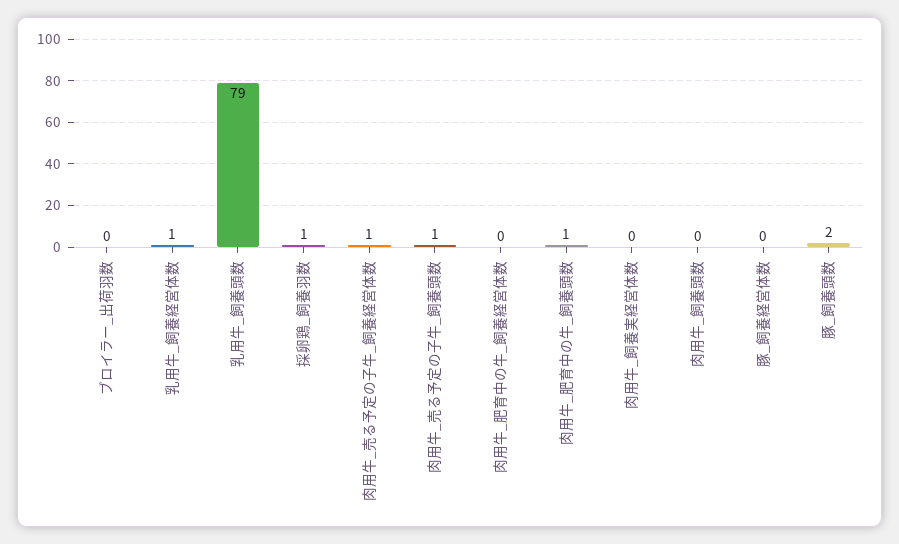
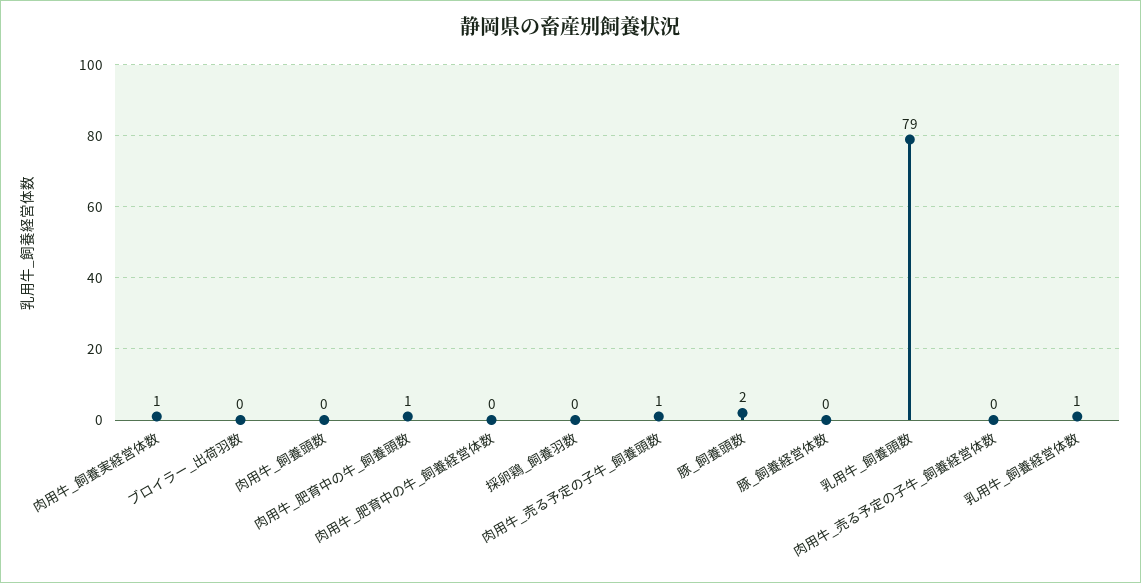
採卵鶏_飼養羽数: 1 -> 0
肉用牛_売る予定の子牛_飼養経営体数: 1 -> 0
肉用牛_飼養実経営体数: 0 -> 1

